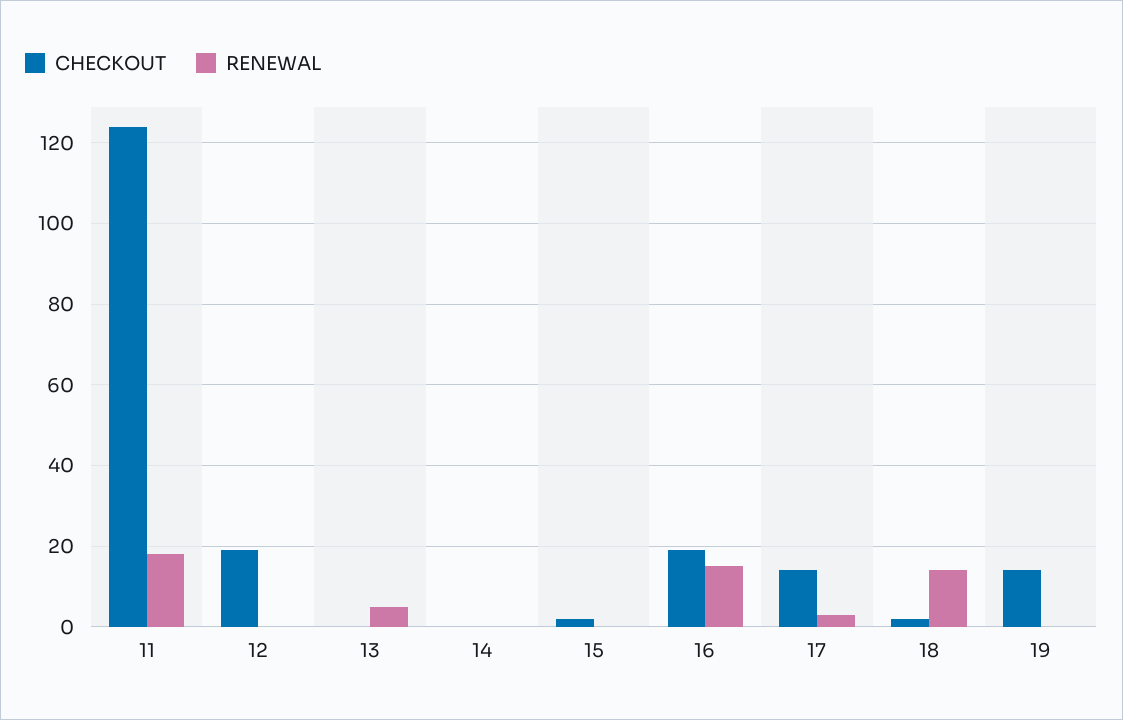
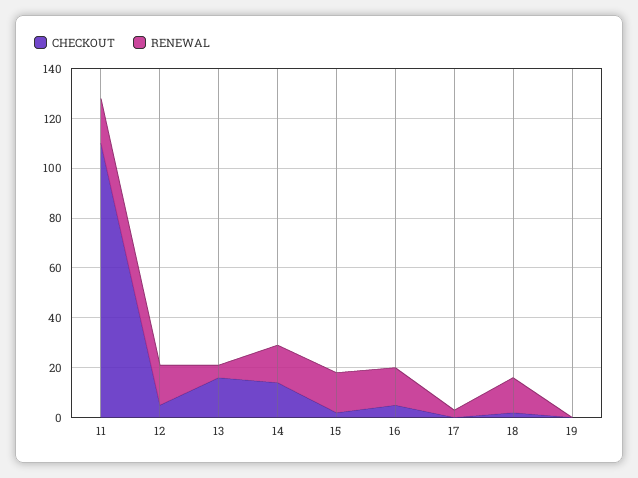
CHECKOUT, 11: 125 -> 110
CHECKOUT, 12: 20 -> 5
RENEWAL, 12: 0 -> 15
CHECKOUT, 13: 0 -> 15
CHECKOUT, 14: 0 -> 15
RENEWAL, 14: 0 -> 15
RENEWAL, 15: 0 -> 15
CHECKOUT, 16: 20 -> 5
CHECKOUT, 17: 15 -> 0
CHECKOUT, 19: 15 -> 0

